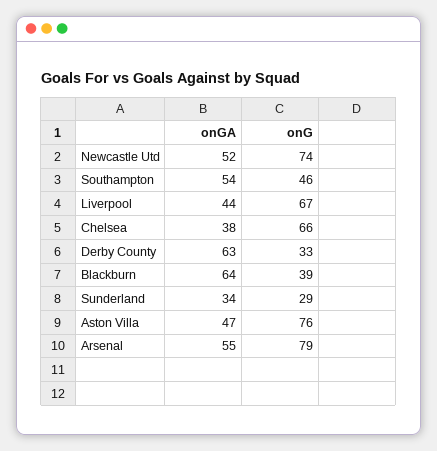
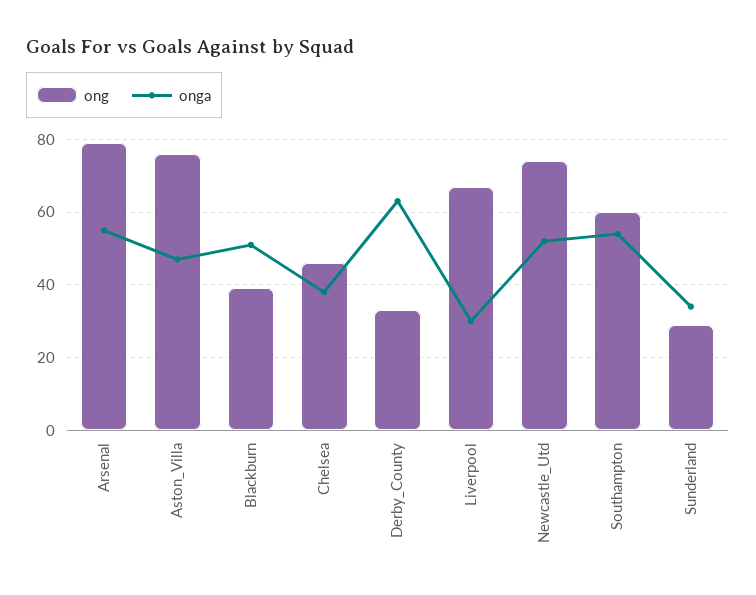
onG, Southampton: 46 -> 60
onGA, Liverpool: 44 -> 30
onG, Chelsea: 66 -> 45
onGA, Blackburn: 64 -> 50

